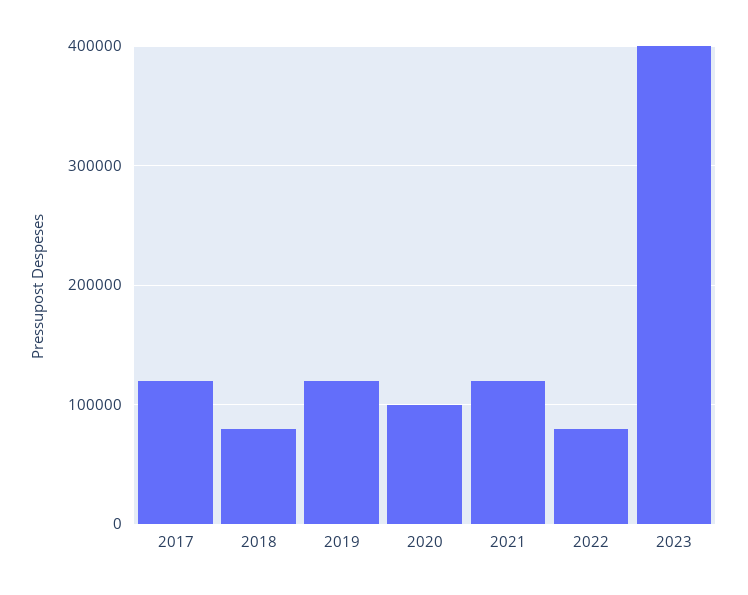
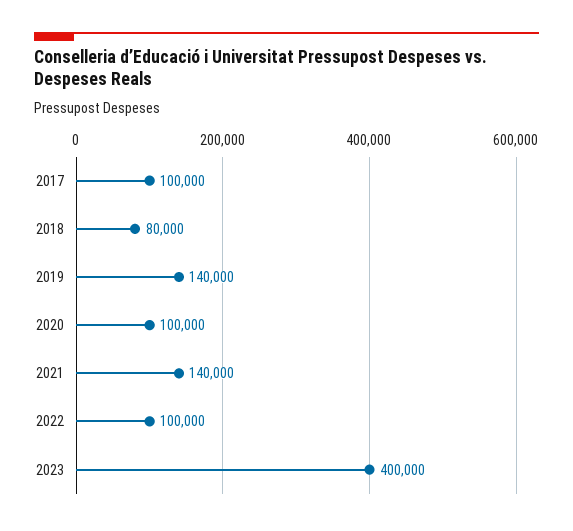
2017: 120000 -> 100000
2019: 120000 -> 140000
2021: 120000 -> 140000
2022: 80000 -> 100000

